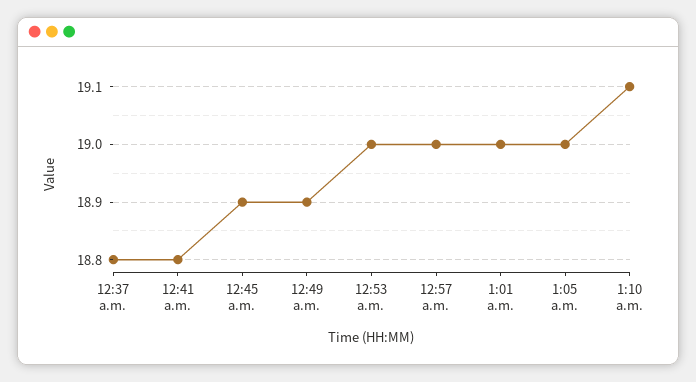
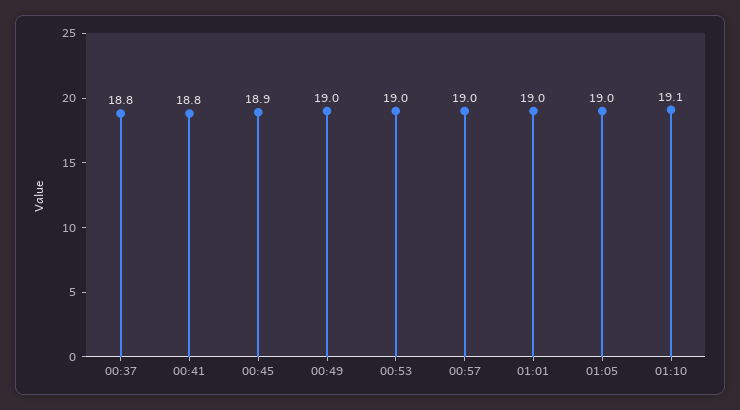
12:49 a.m.: 18.9 -> 19

